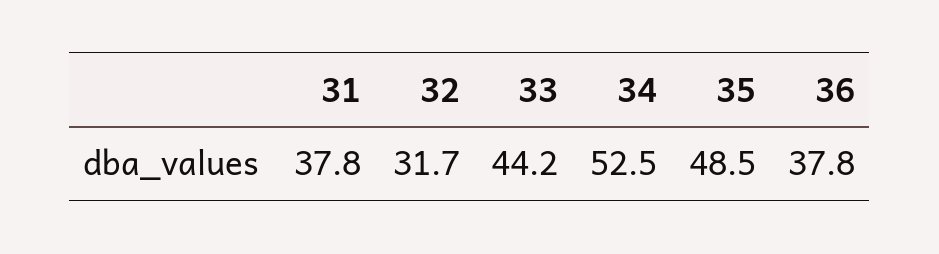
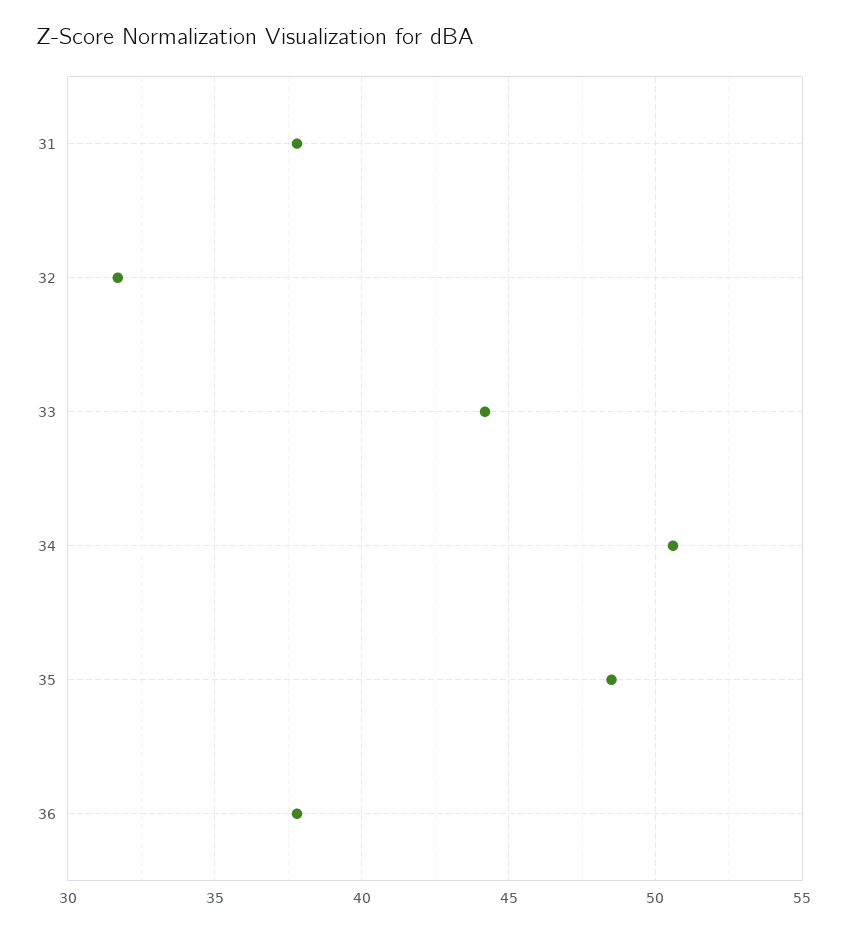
34: 52.5 -> 50.5

